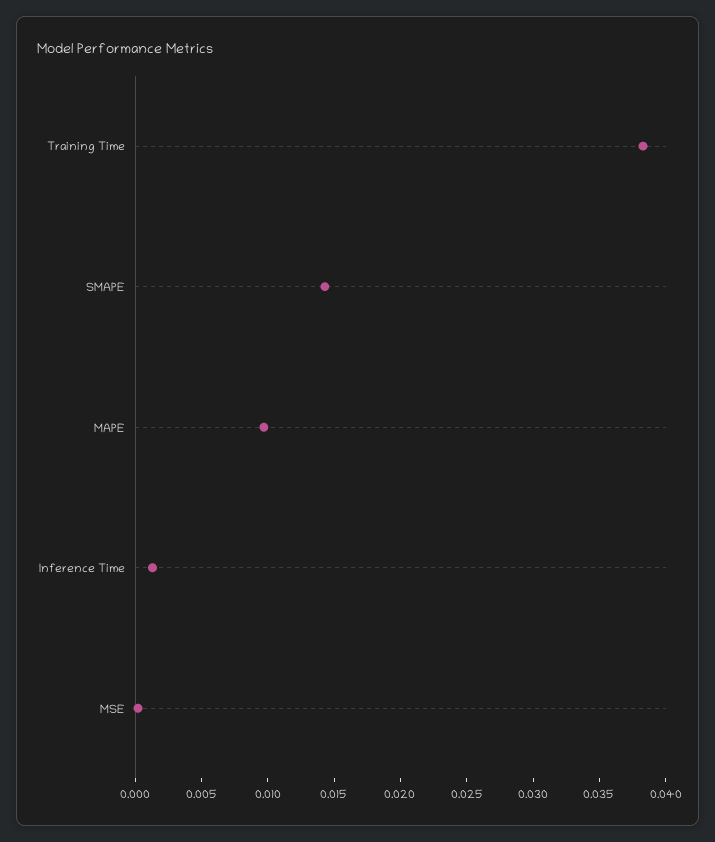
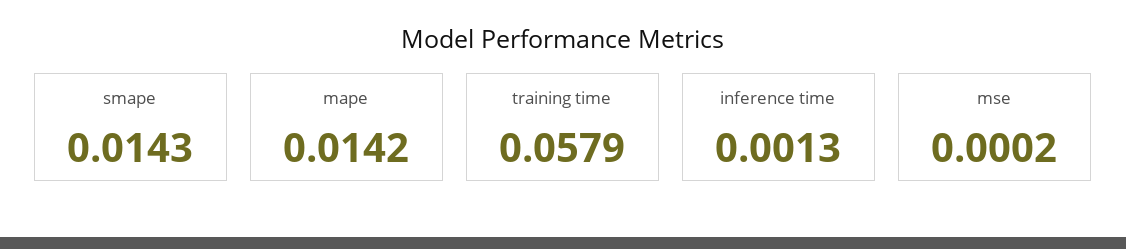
Training Time: 0.038 -> 0.0579
MAPE: 0.01 -> 0.0142

